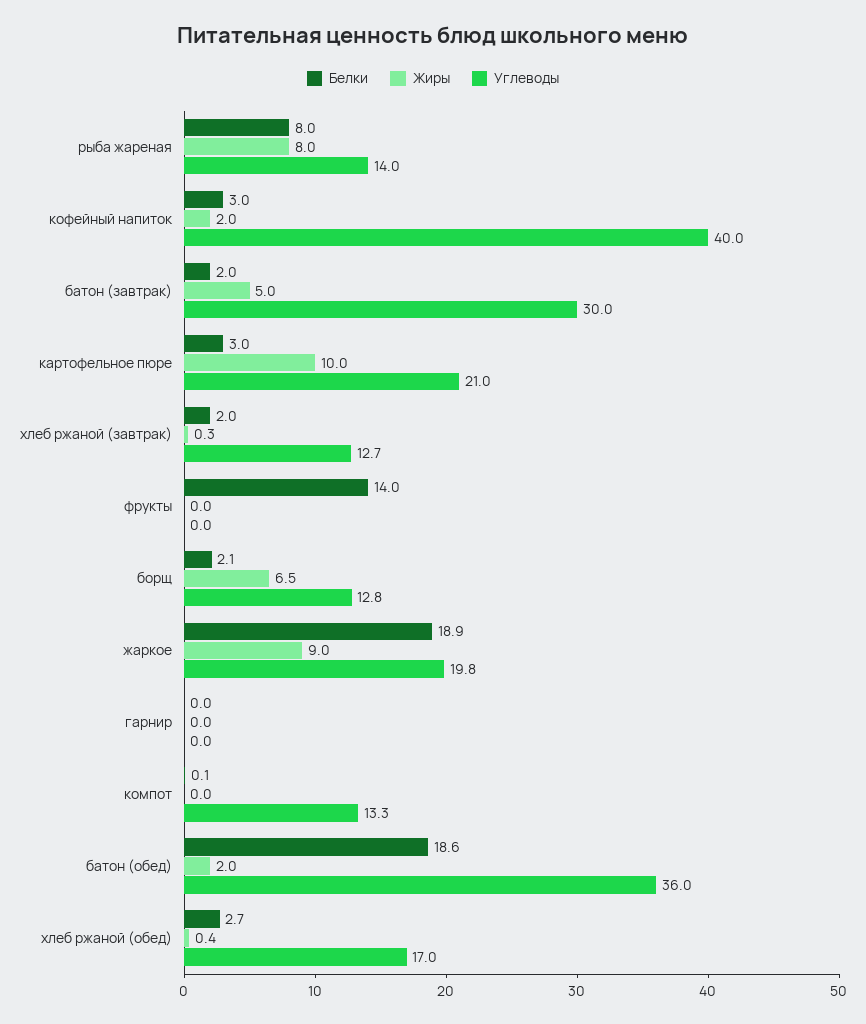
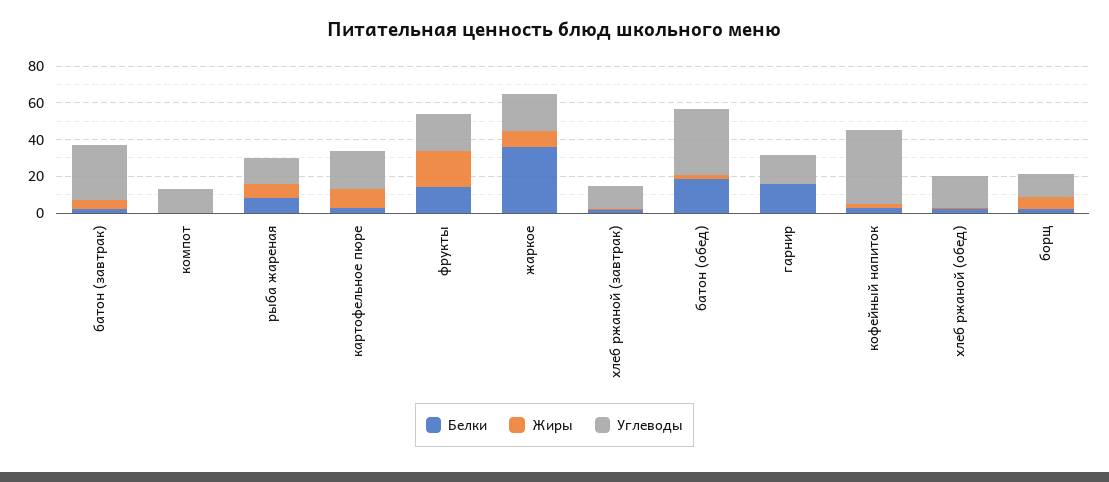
Жиры, фрукты: 0 -> 20
Углеводы, фрукты: 0 -> 20
Белки, жаркое: 18.9 -> 35
Белки, гарнир: 0 -> 15
Углеводы, гарнир: 0 -> 15

